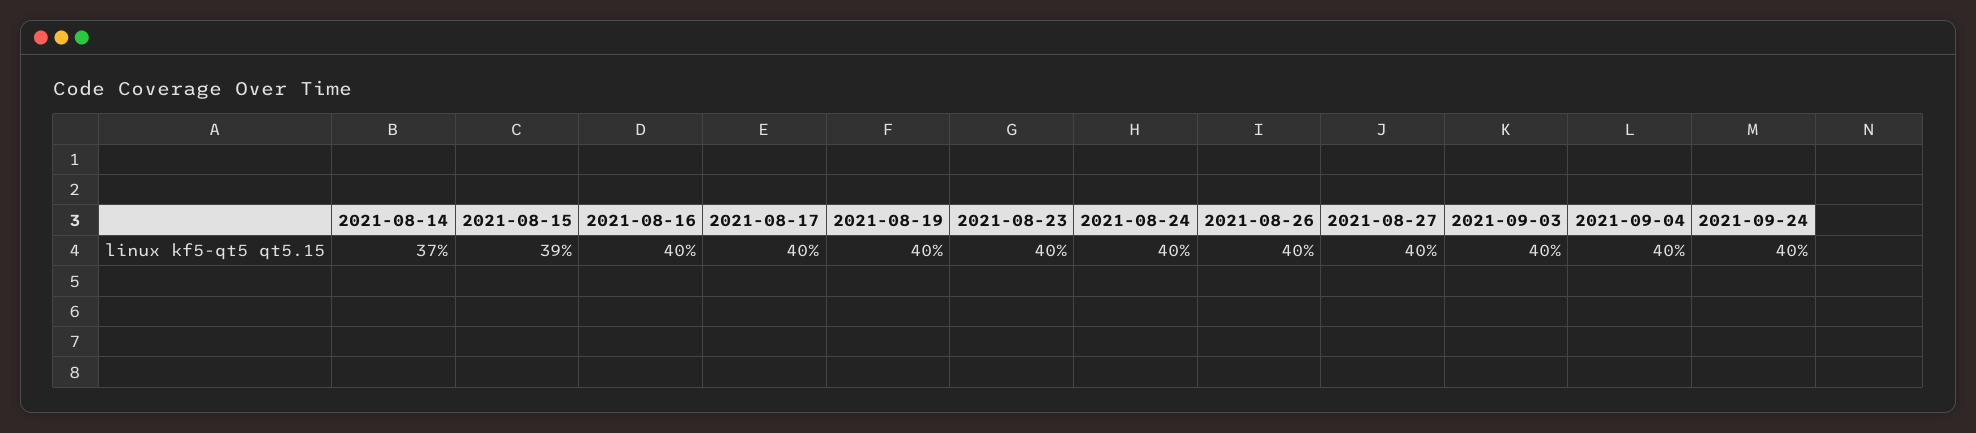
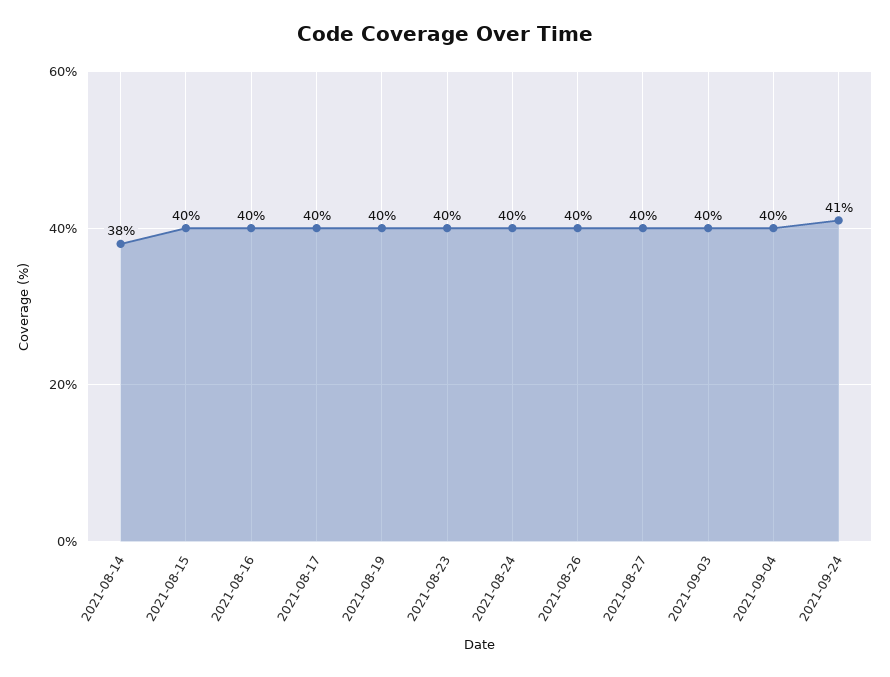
2021-08-14: 37 -> 38
2021-08-15: 39 -> 40
2021-09-24: 40 -> 41

